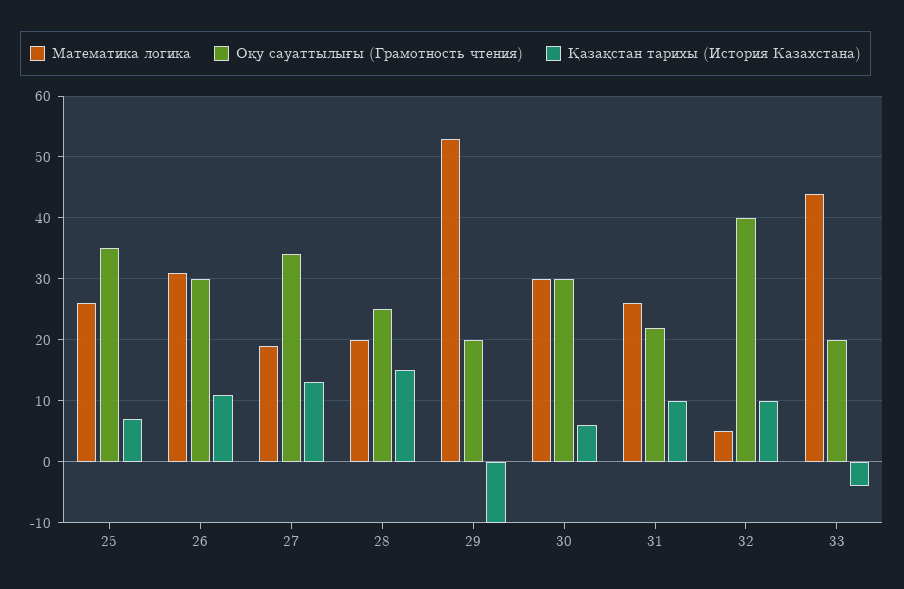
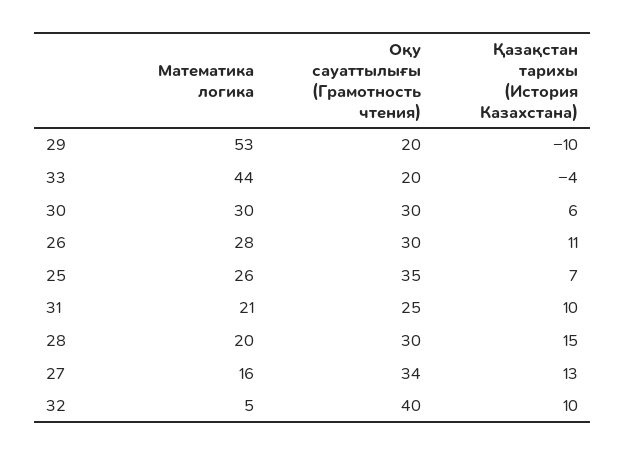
Математика логика, 26: 31 -> 28
Математика логика, 27: 19 -> 16
Оқу сауаттылығы (Грамотность чтения), 28: 25 -> 30
Математика логика, 31: 26 -> 21
Оқу сауаттылығы (Грамотность чтения), 31: 22 -> 25

